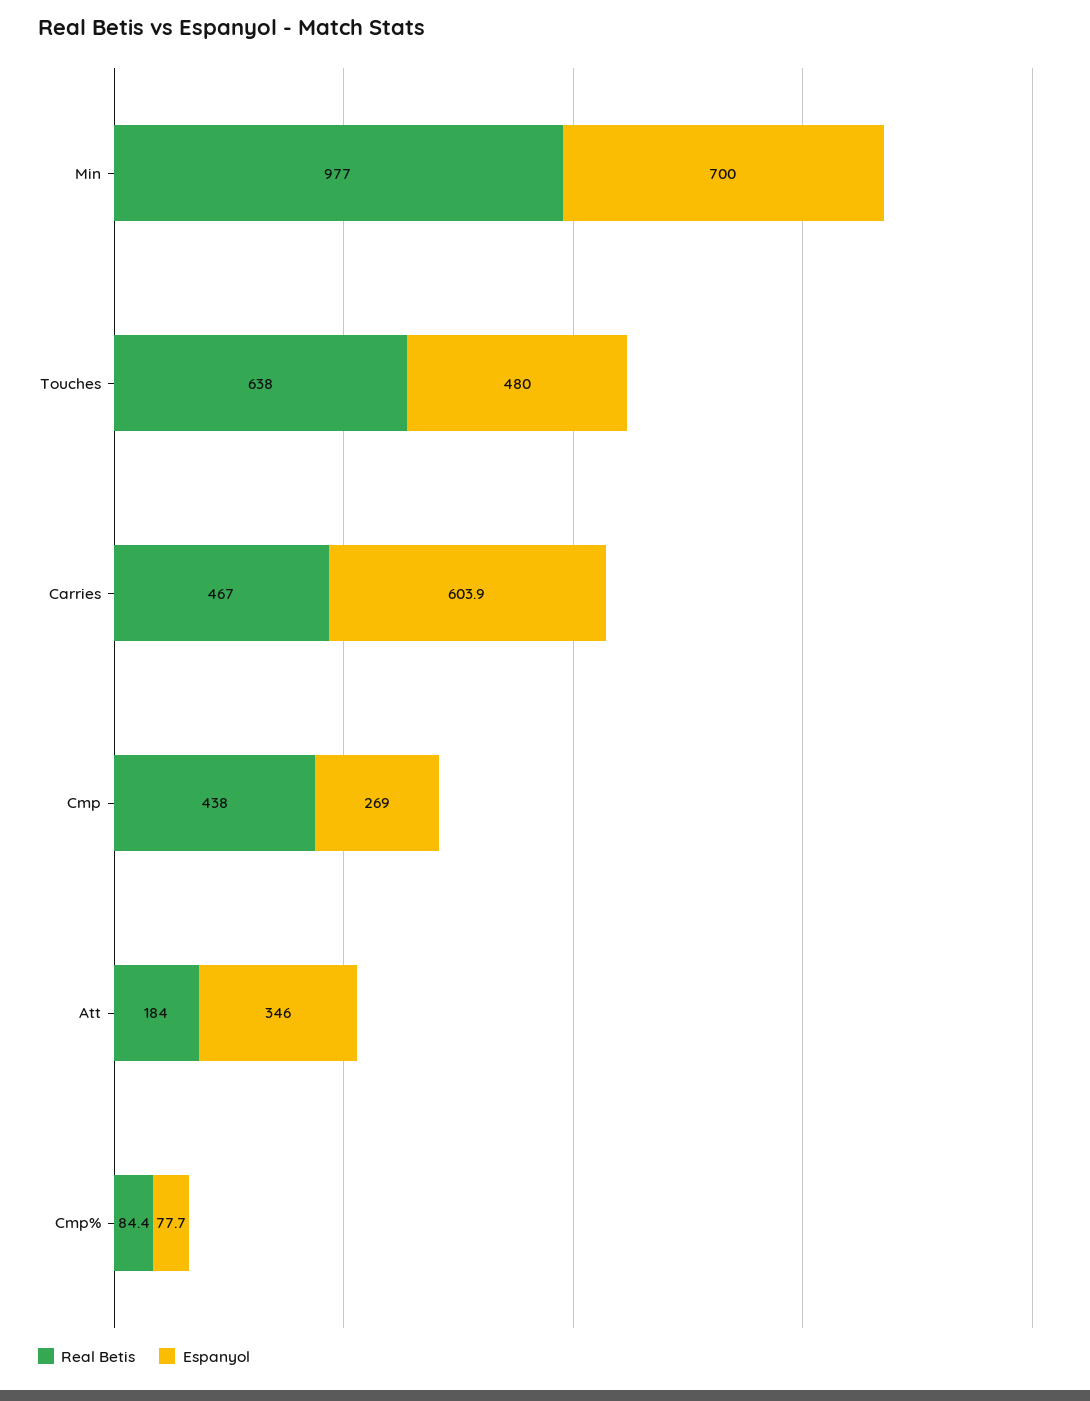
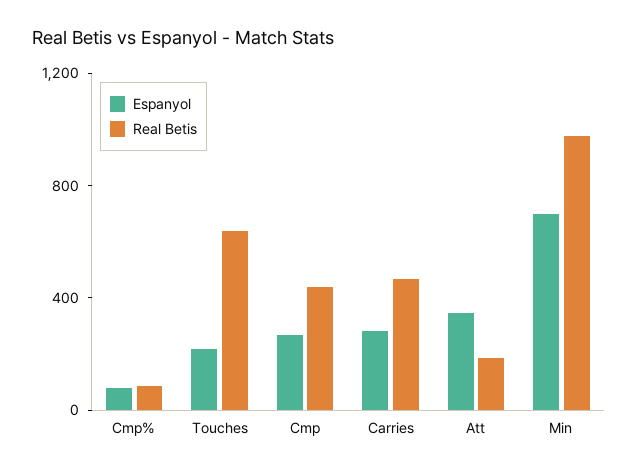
Espanyol, Touches: 480 -> 200
Espanyol, Carries: 603.9 -> 300

